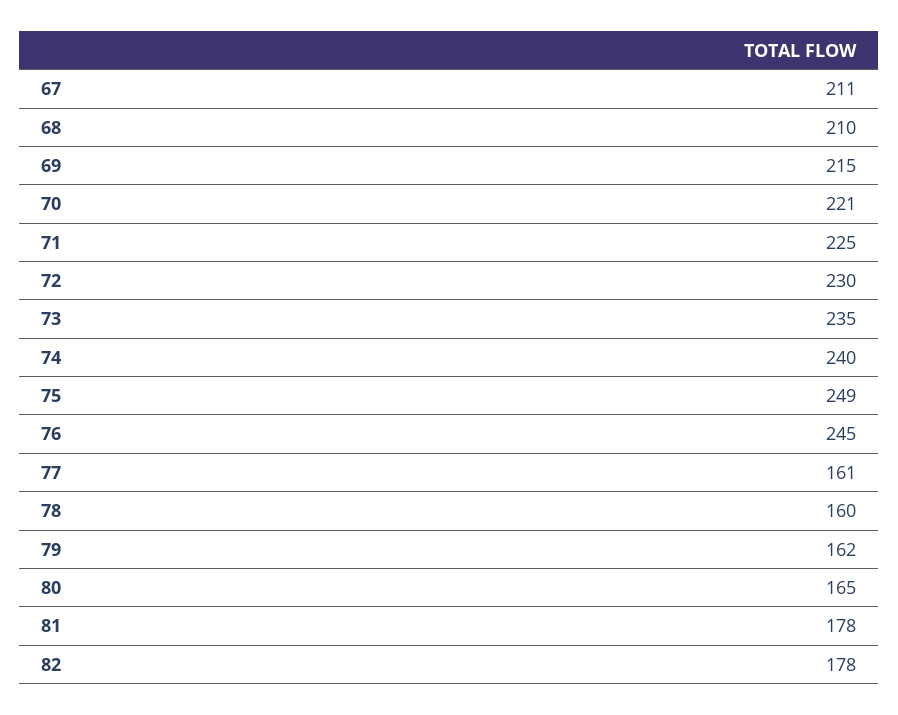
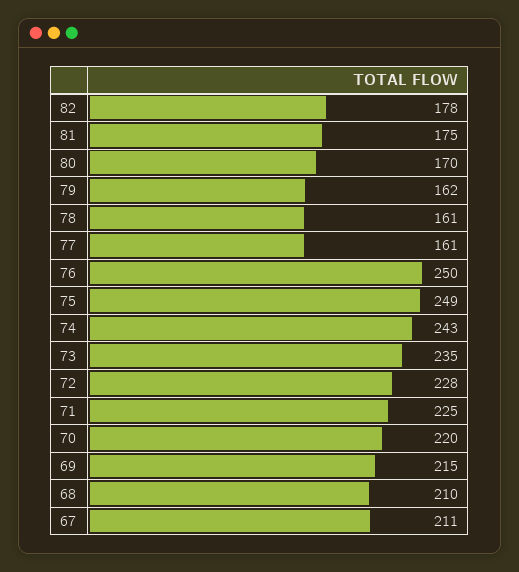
70: 221 -> 220
72: 230 -> 228
74: 240 -> 243
76: 245 -> 250
78: 160 -> 161
80: 165 -> 170
81: 178 -> 175

